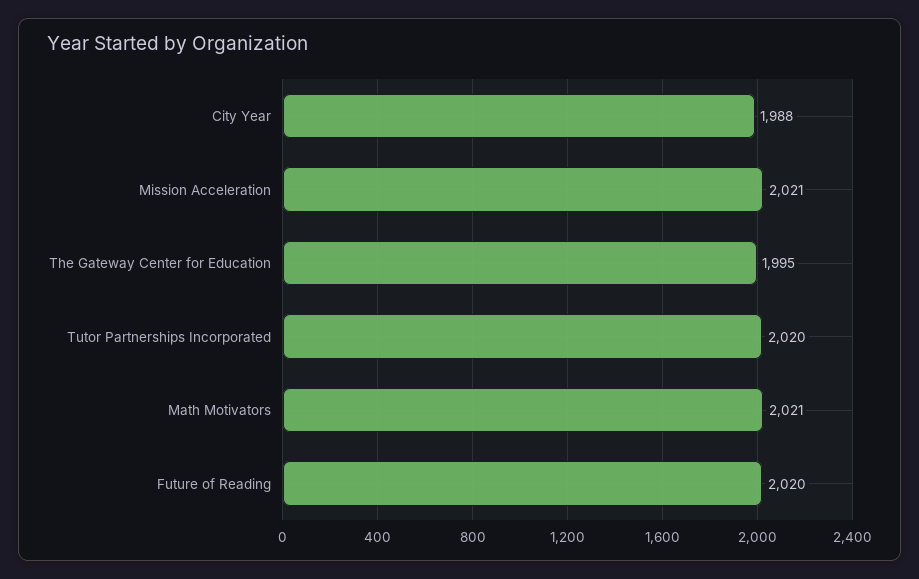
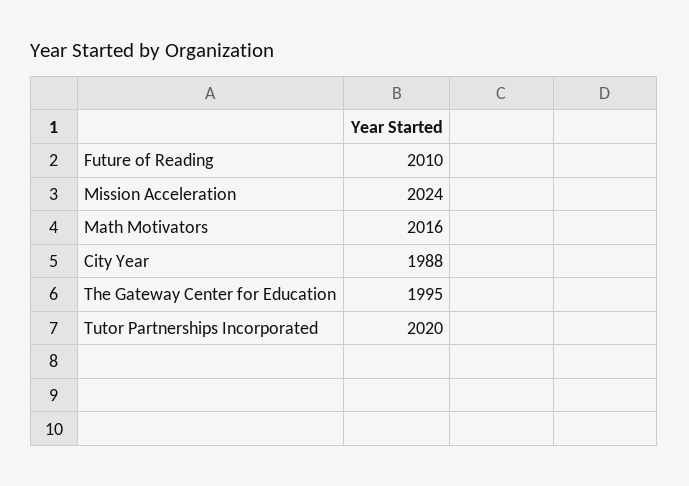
Mission Acceleration: 2021 -> 2024
Math Motivators: 2021 -> 2016
Future of Reading: 2020 -> 2010

